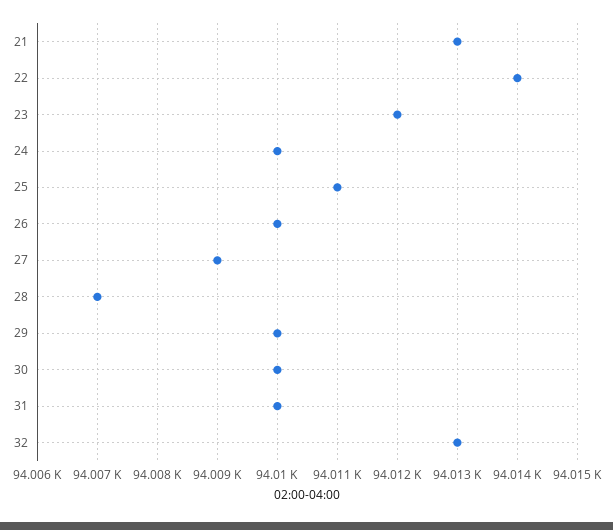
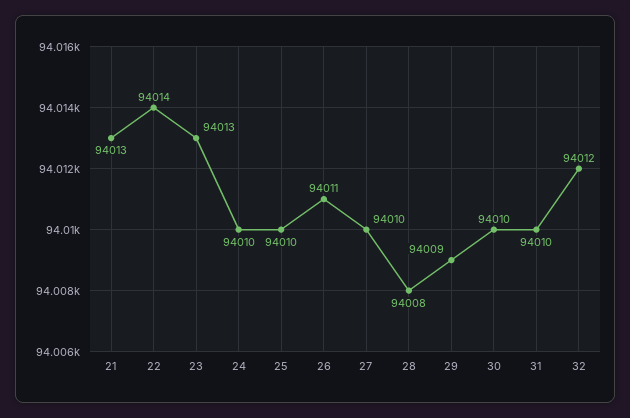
23: 94012 -> 94013
25: 94011 -> 94010
26: 94010 -> 94011
27: 94009 -> 94010
28: 94007 -> 94008
29: 94010 -> 94009
32: 94013 -> 94012

